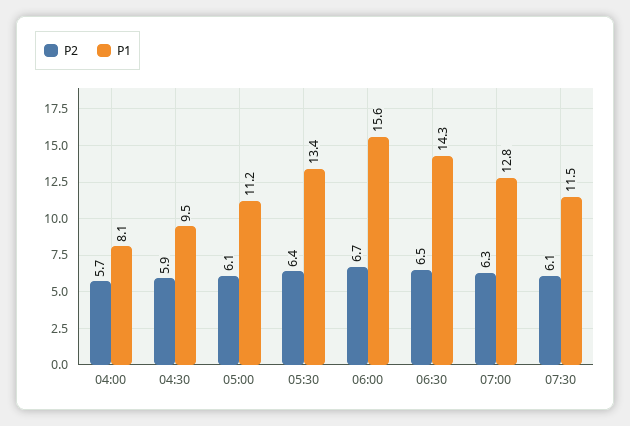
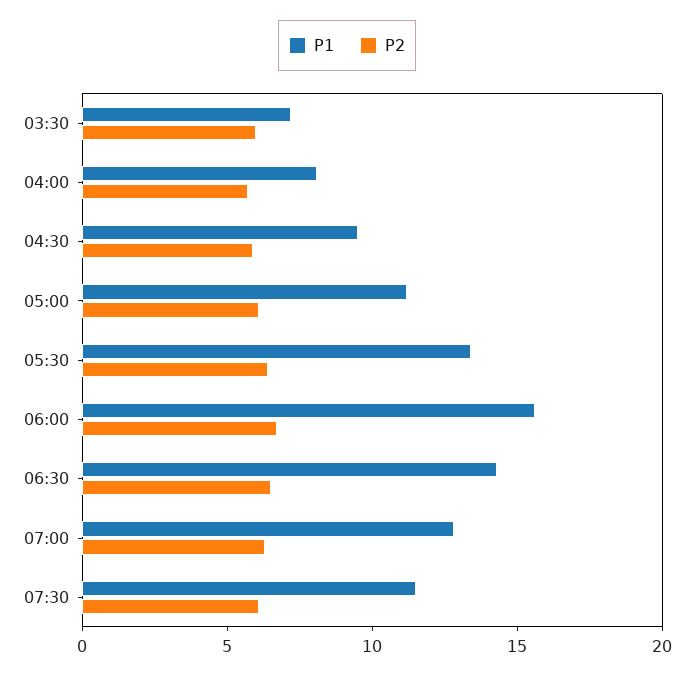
P1, 03:30: none -> 7
P2, 03:30: none -> 6

